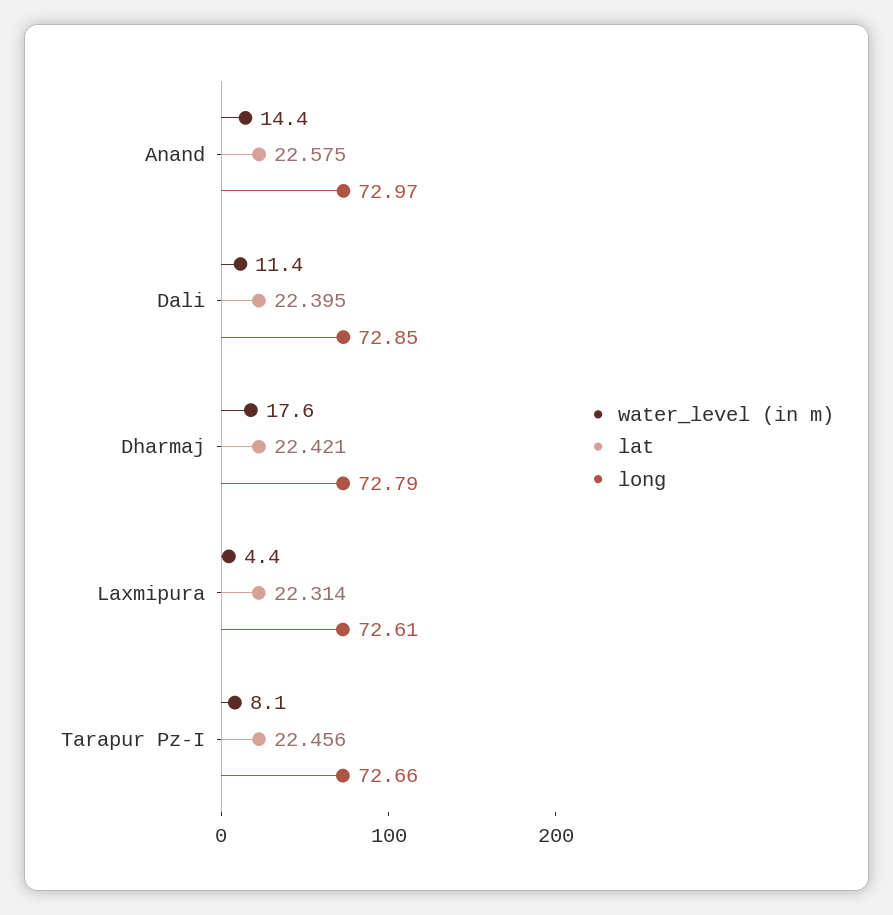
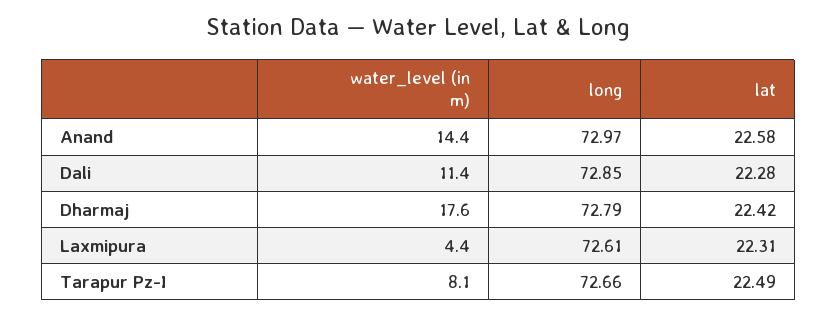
lat, Dali: 22.395 -> 22.28
lat, Tarapur Pz-I: 22.456 -> 22.49

